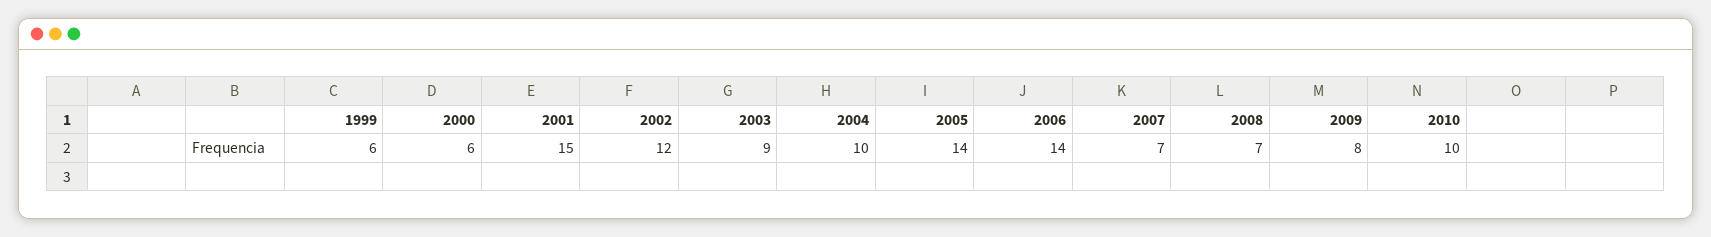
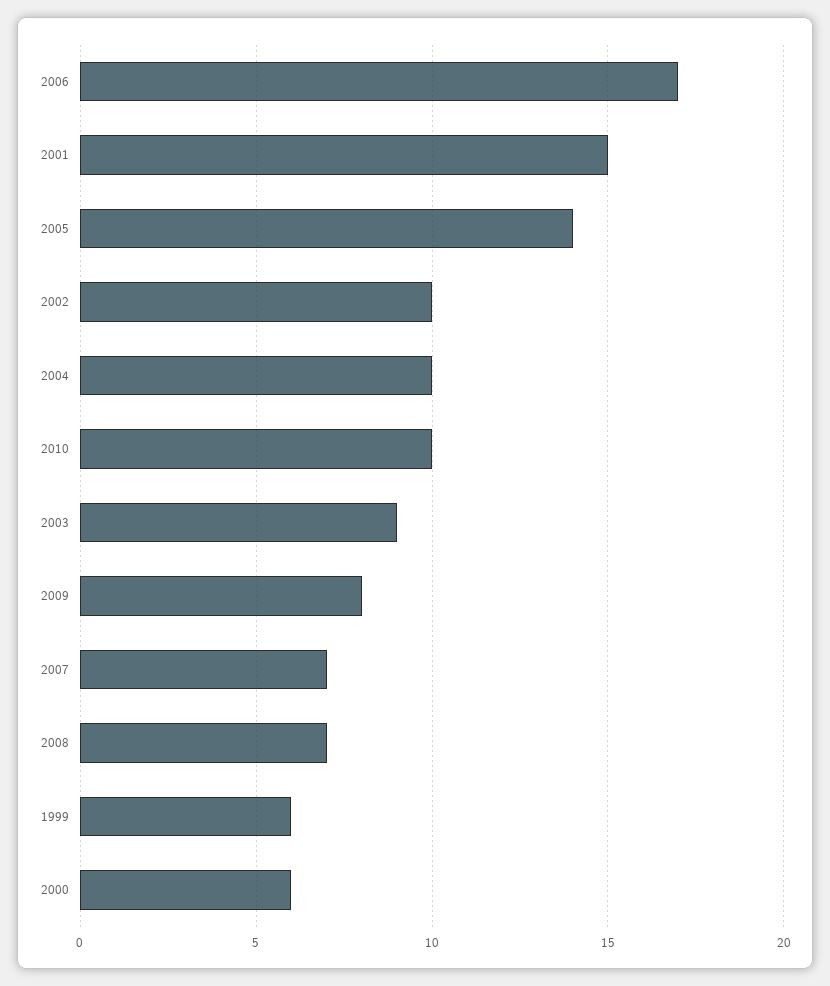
2002: 12 -> 10
2006: 14 -> 17

